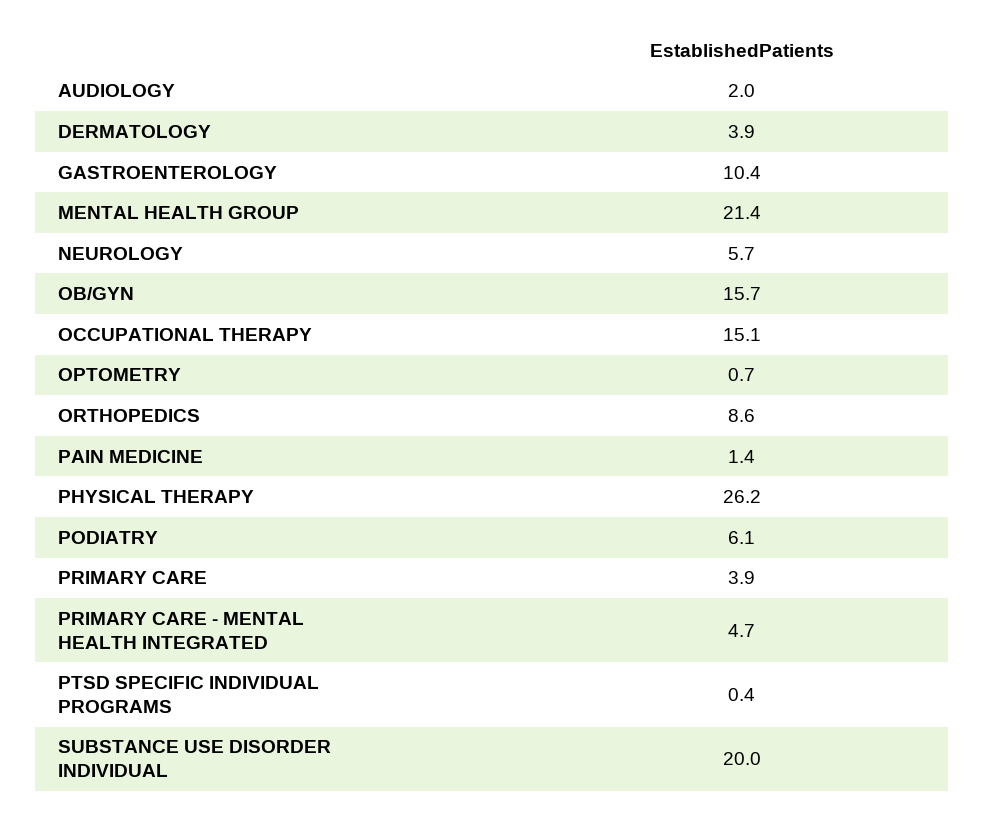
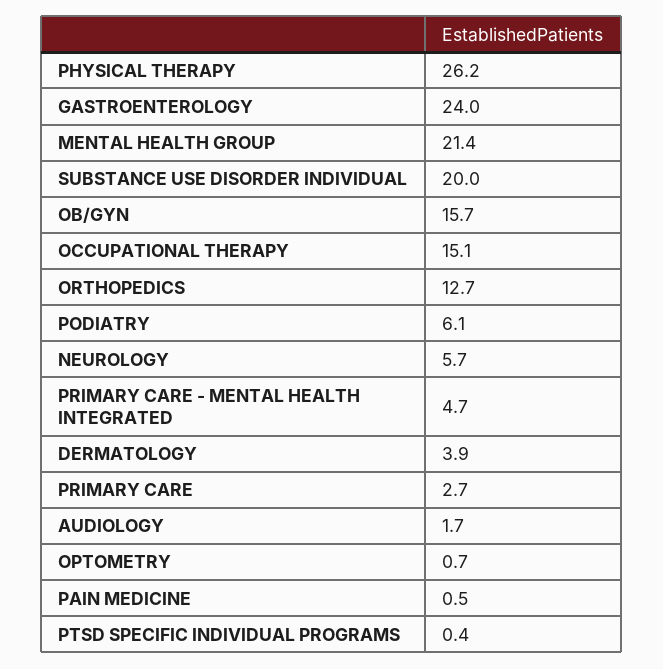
AUDIOLOGY: 2 -> 1.7
GASTROENTEROLOGY: 10.4 -> 24
ORTHOPEDICS: 8.6 -> 12.7
PAIN MEDICINE: 1.4 -> 0.5
PRIMARY CARE: 3.9 -> 2.7

